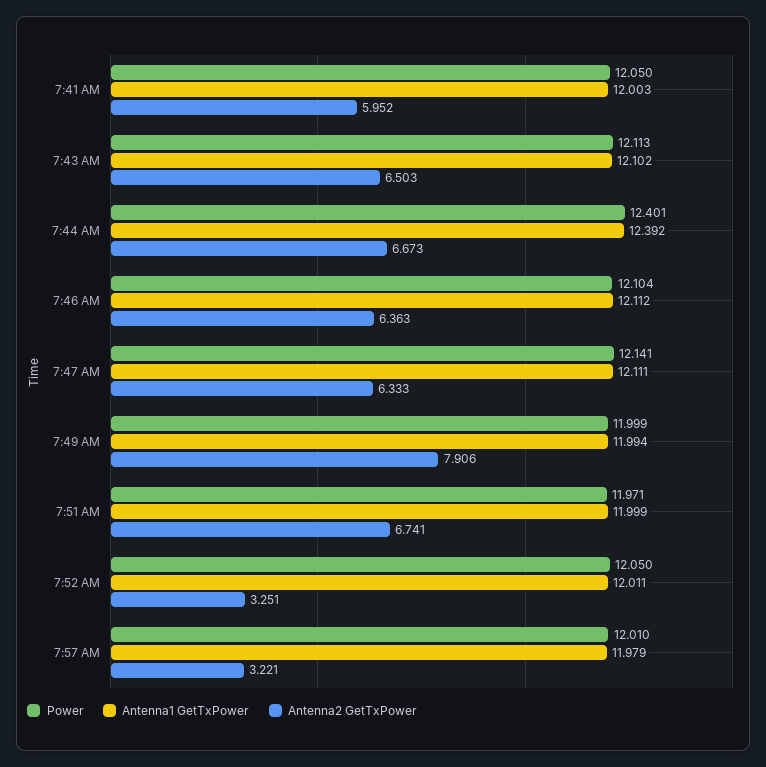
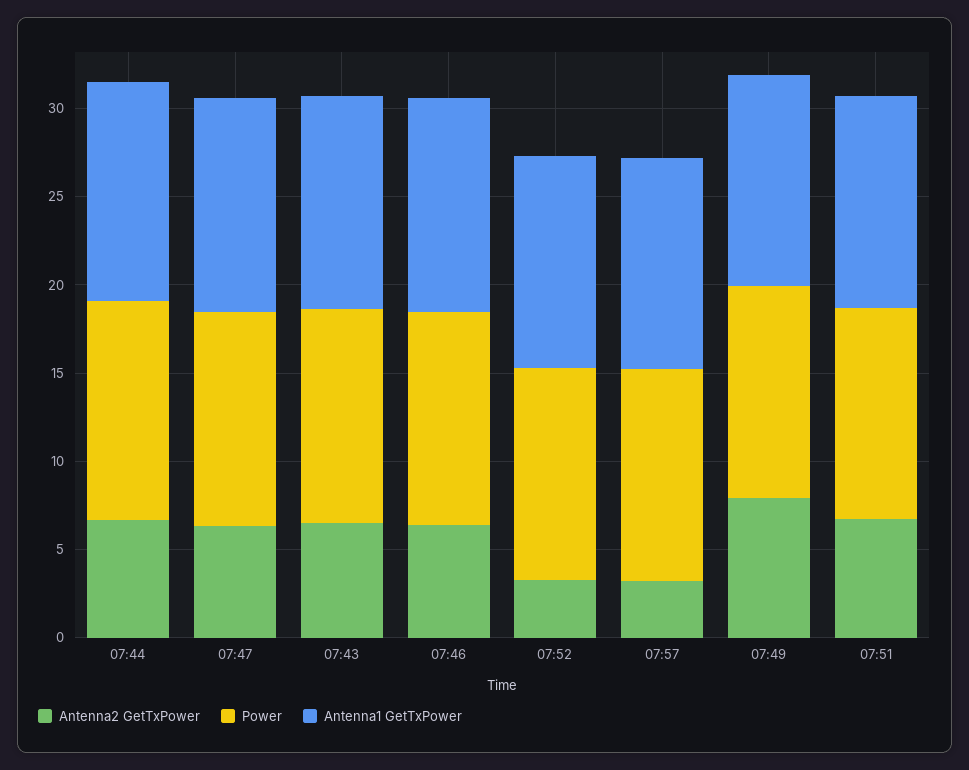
Power, 7:41 AM: 12.05 -> none
Antenna1 GetTxPower, 7:41 AM: 12.003 -> none
Antenna2 GetTxPower, 7:41 AM: 5.952 -> none

